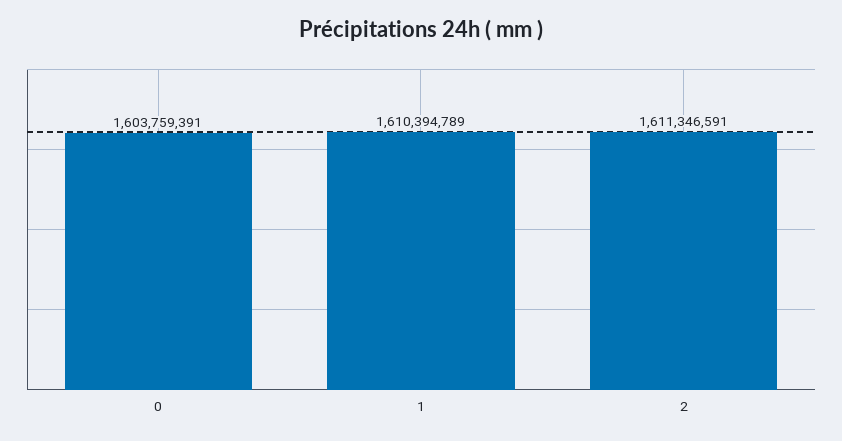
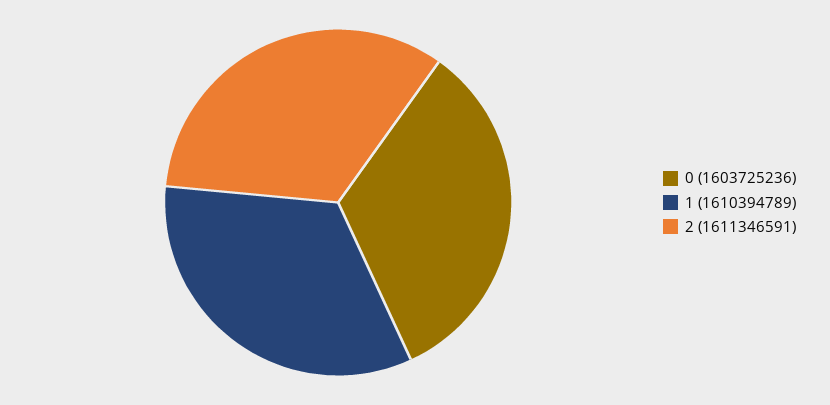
0: 1603759391 -> 1603725236

